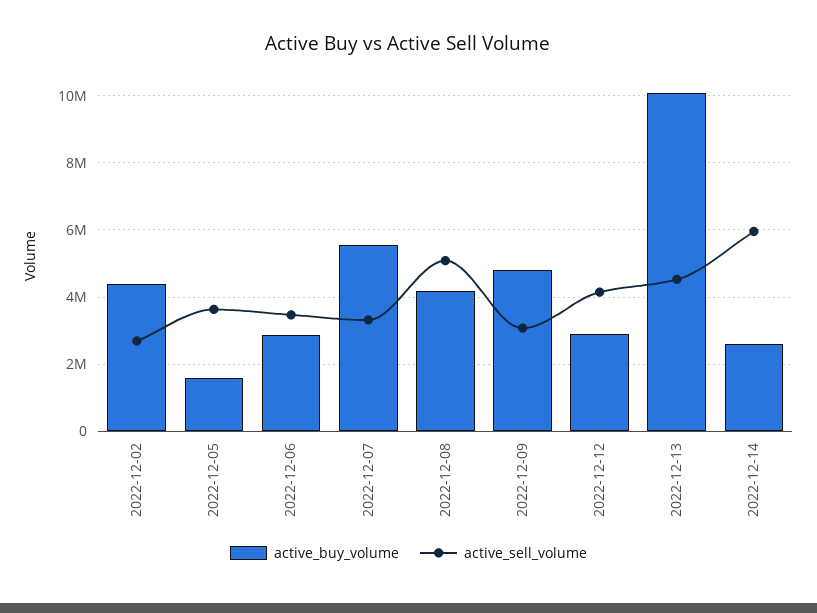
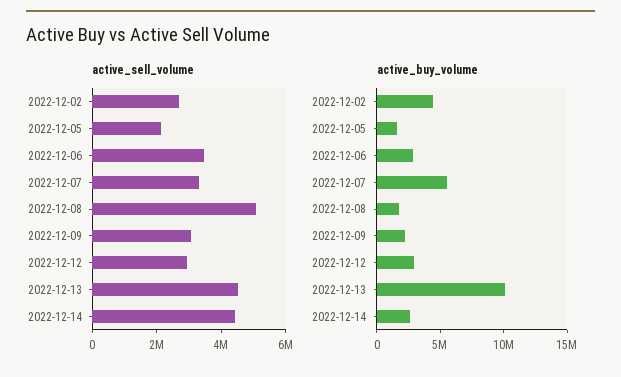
active_sell_volume, 2022-12-05: 3600000 -> 2000000
active_buy_volume, 2022-12-08: 4200000 -> 2000000
active_buy_volume, 2022-12-09: 4800000 -> 2000000
active_sell_volume, 2022-12-12: 4200000 -> 3000000
active_sell_volume, 2022-12-14: 6000000 -> 4500000

